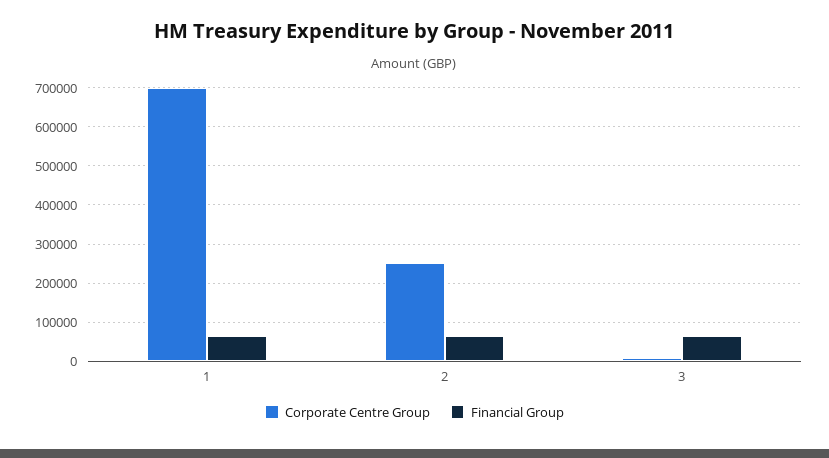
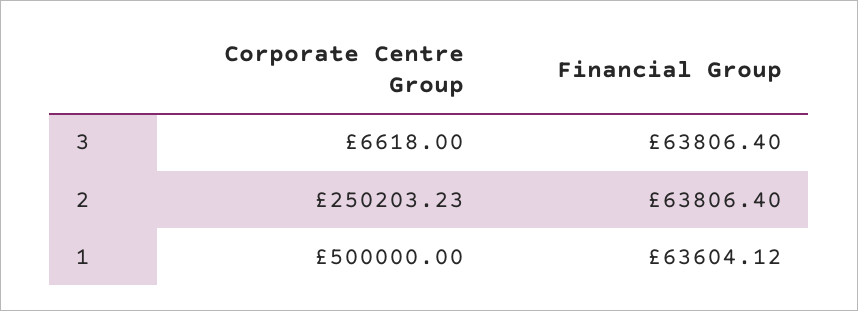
Corporate Centre Group, 1: 700000 -> 500000

